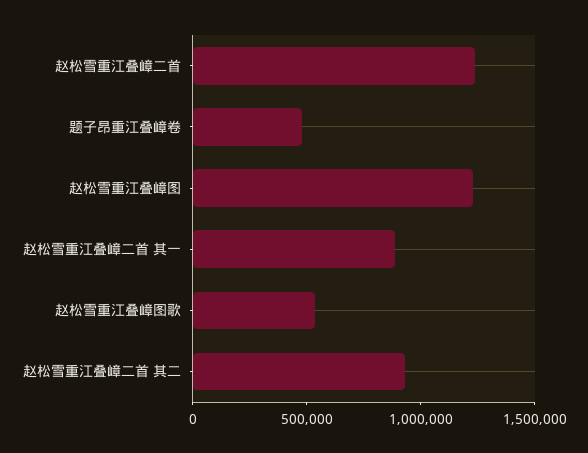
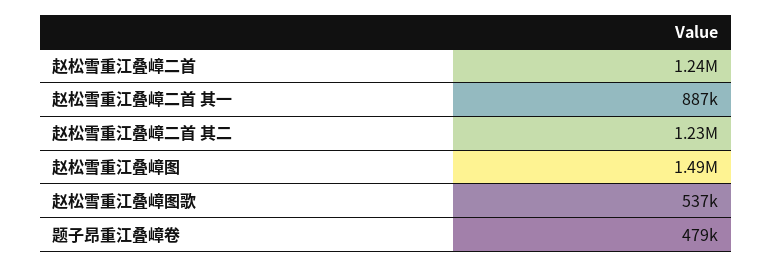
赵松雪重江叠嶂图: 1200000 -> 1490000
赵松雪重江叠嶂二首 其二: 900000 -> 1230000

